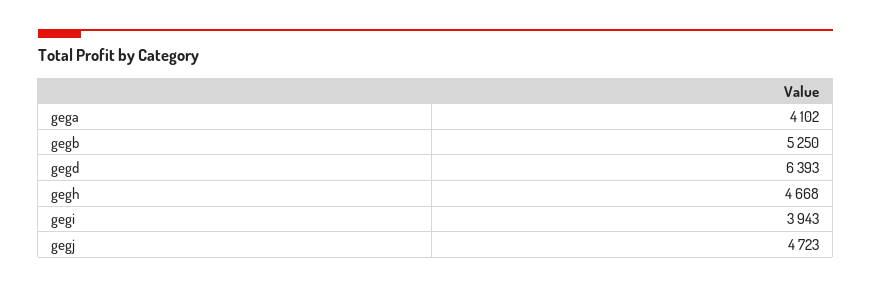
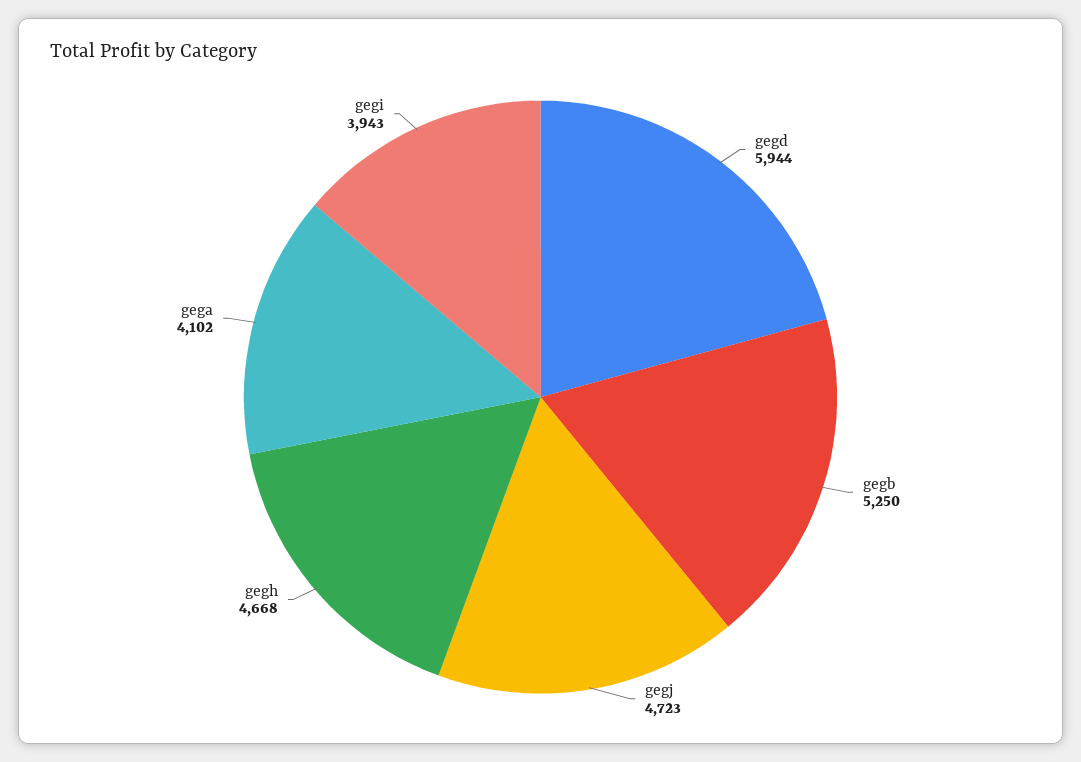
gegd: 6393 -> 5944

